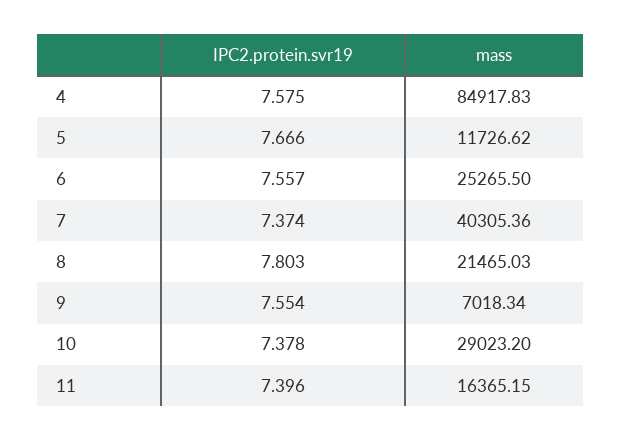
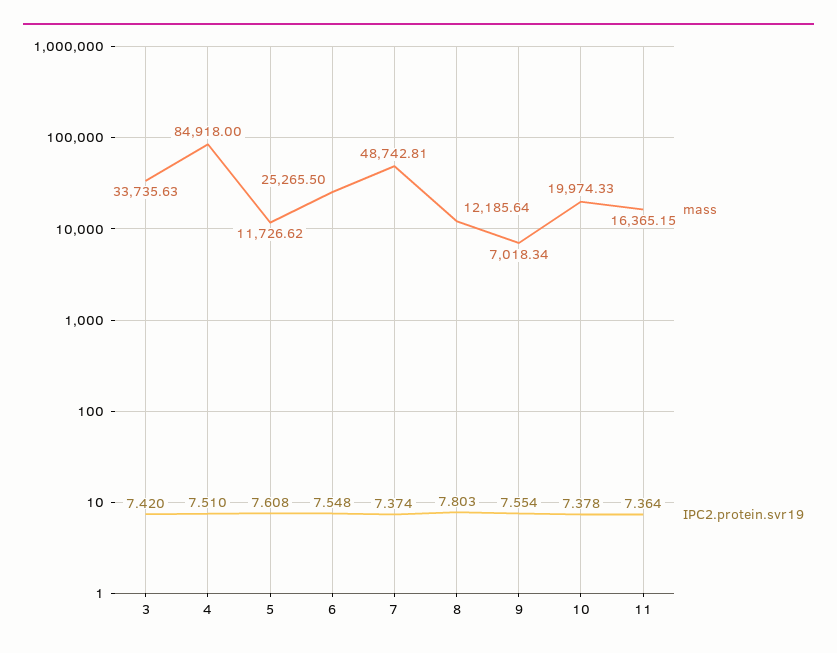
IPC2.protein.svr19, 4: 7.575 -> 7.51
mass, 4: 84917.83 -> 84918
IPC2.protein.svr19, 5: 7.666 -> 7.608
IPC2.protein.svr19, 6: 7.557 -> 7.548
mass, 7: 40305.36 -> 48742.81
mass, 8: 21465.03 -> 12185.64
mass, 10: 29023.2 -> 19974.33
IPC2.protein.svr19, 11: 7.396 -> 7.364
mass, 3: none -> 33735.63
IPC2.protein.svr19, 3: none -> 7.42

